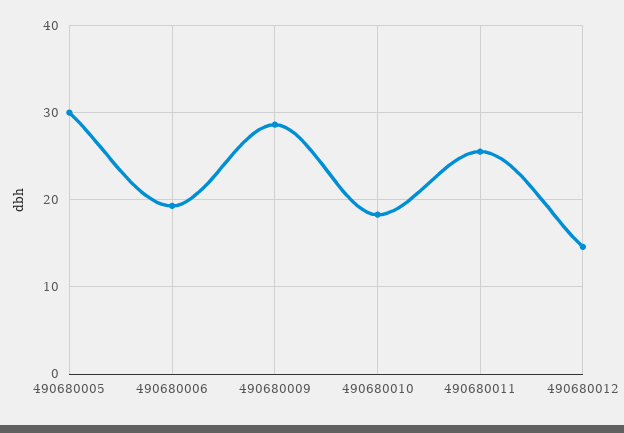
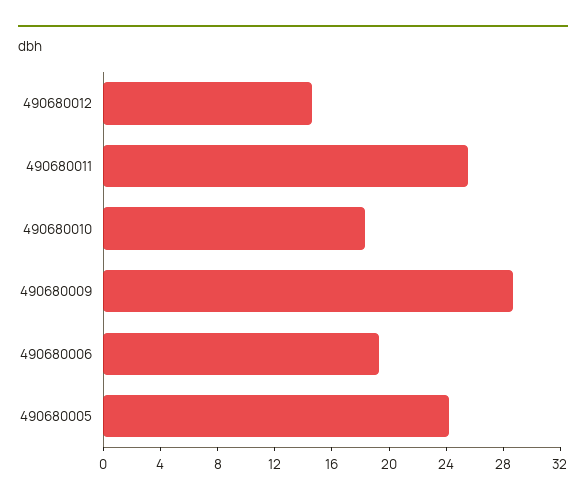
490680005: 30 -> 24

